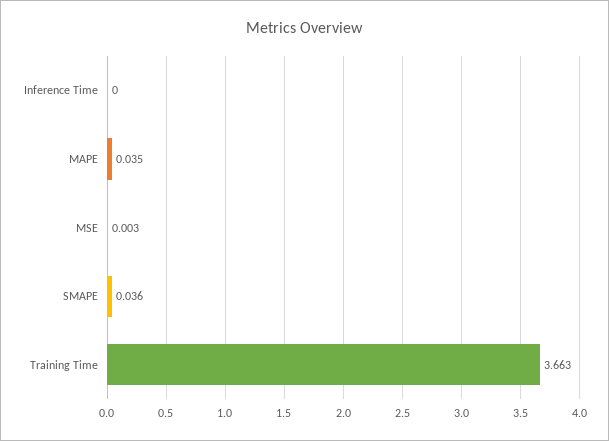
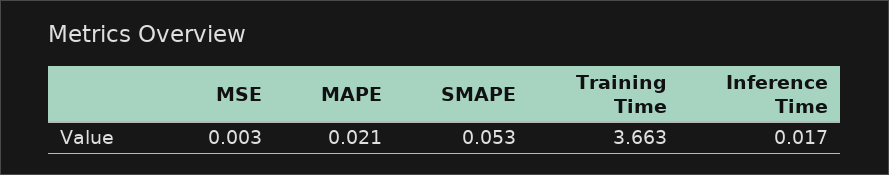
Inference Time: 0 -> 0.017
MAPE: 0.035 -> 0.021
SMAPE: 0.036 -> 0.053

